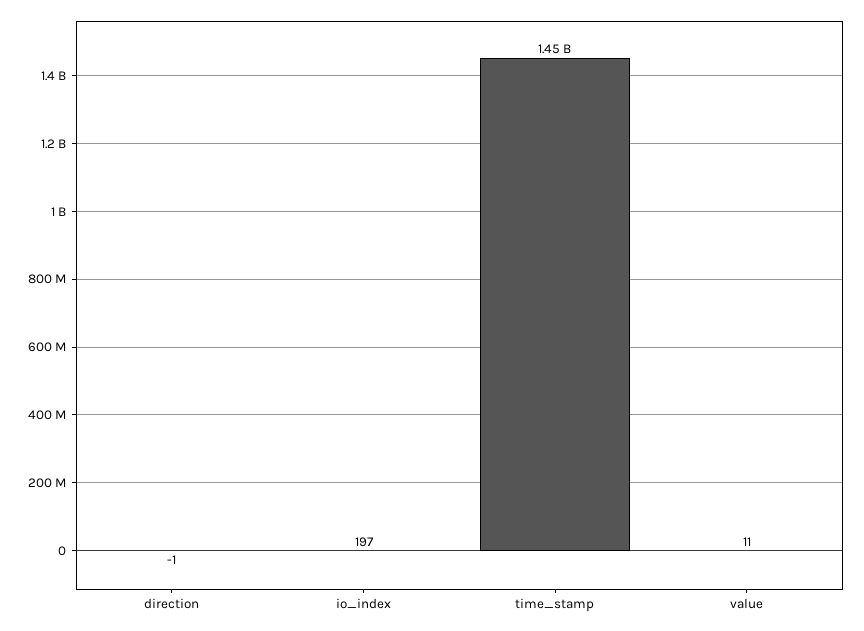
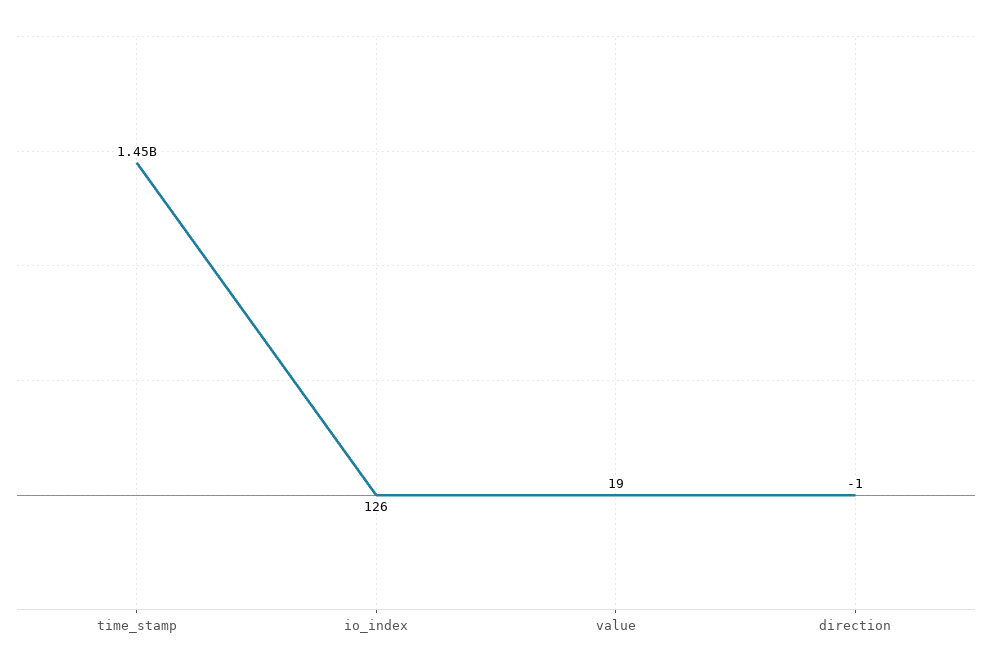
io_index: 197 -> 126
value: 11 -> 19

